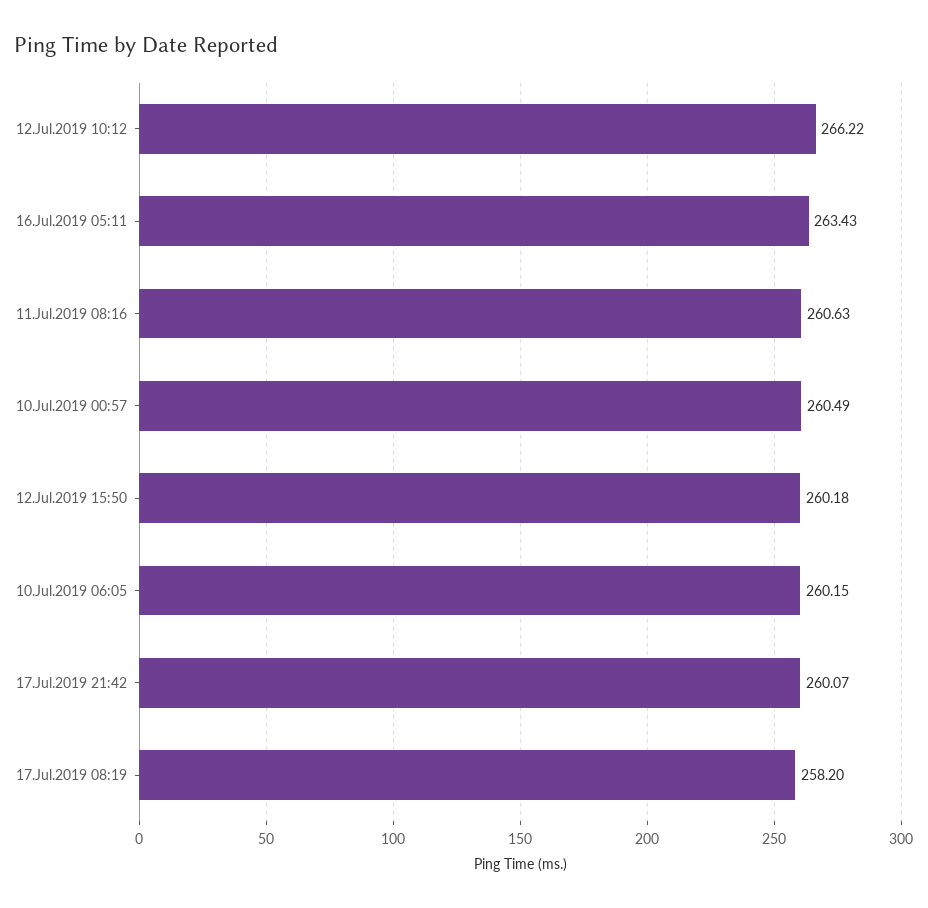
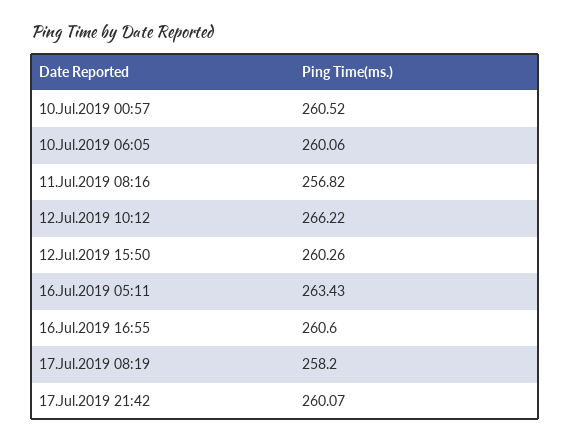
11.Jul.2019 08:16: 260.63 -> 256.82
10.Jul.2019 00:57: 260.49 -> 260.52
12.Jul.2019 15:50: 260.18 -> 260.26
10.Jul.2019 06:05: 260.15 -> 260.06
16.Jul.2019 16:55: none -> 260.6

